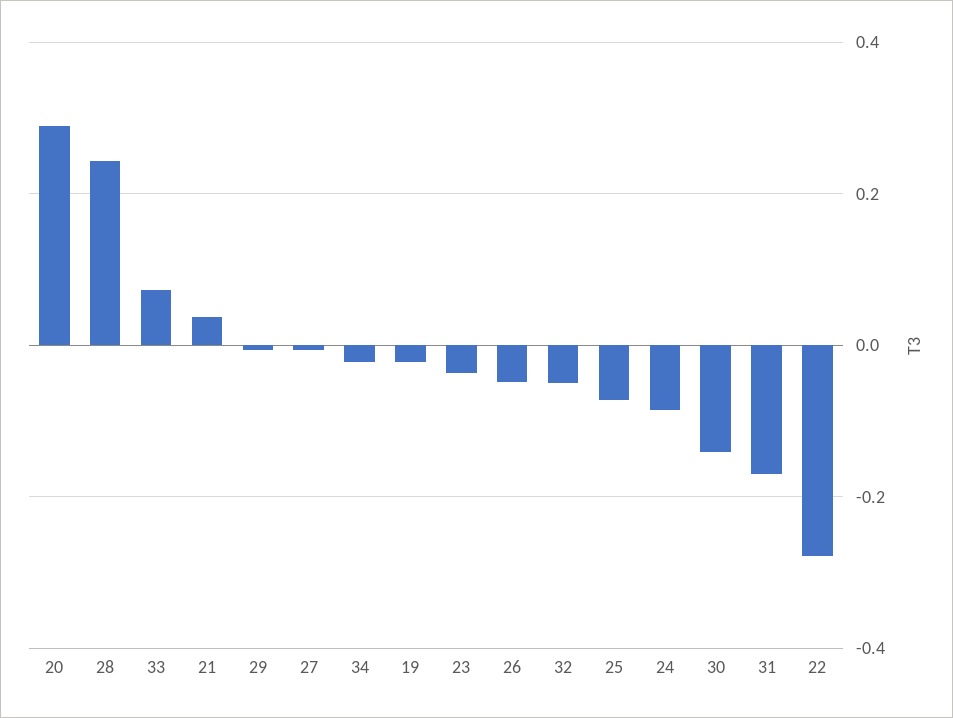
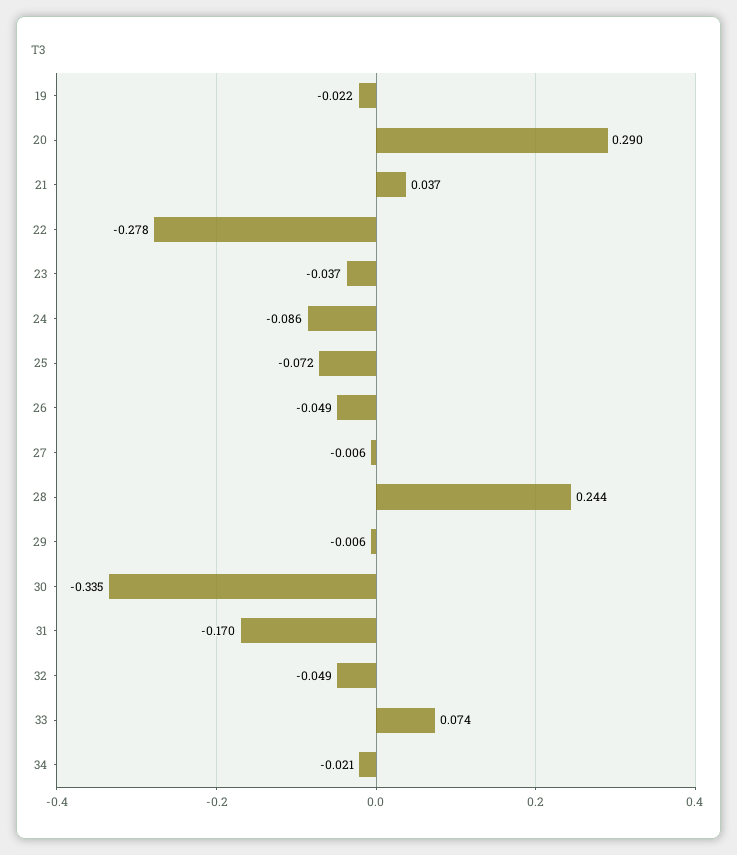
30: -0.14 -> -0.335

